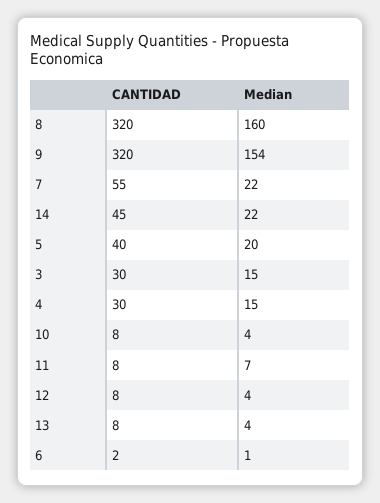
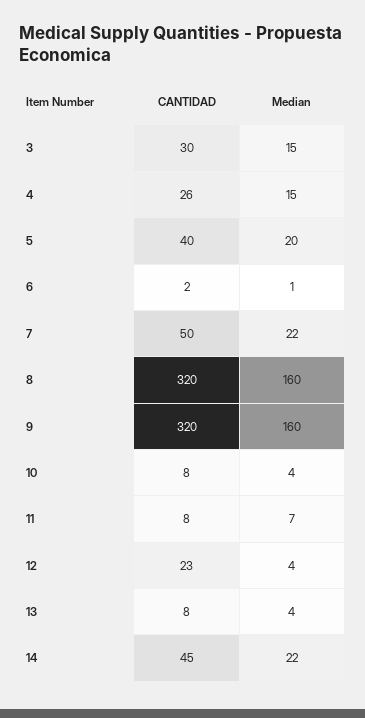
Median, 9: 154 -> 160
CANTIDAD, 7: 55 -> 50
CANTIDAD, 4: 30 -> 26
CANTIDAD, 12: 8 -> 23

